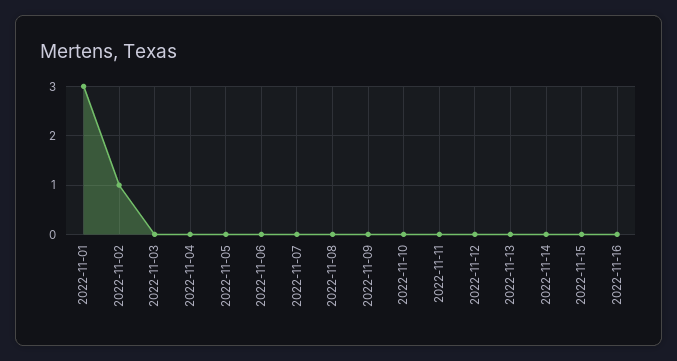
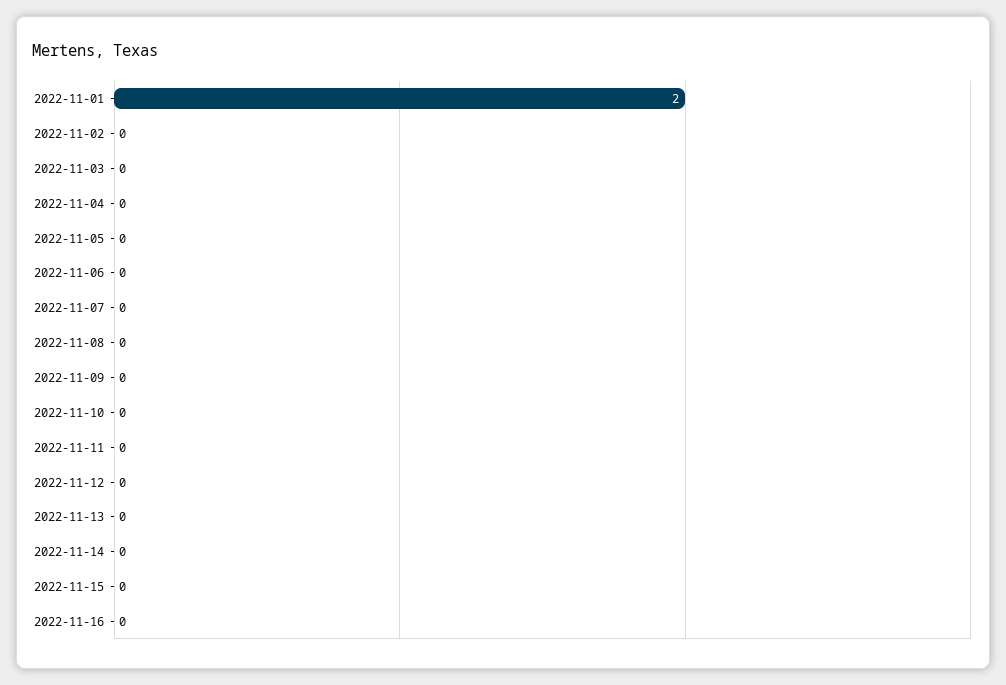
2022-11-01: 3 -> 2
2022-11-02: 1 -> 0

